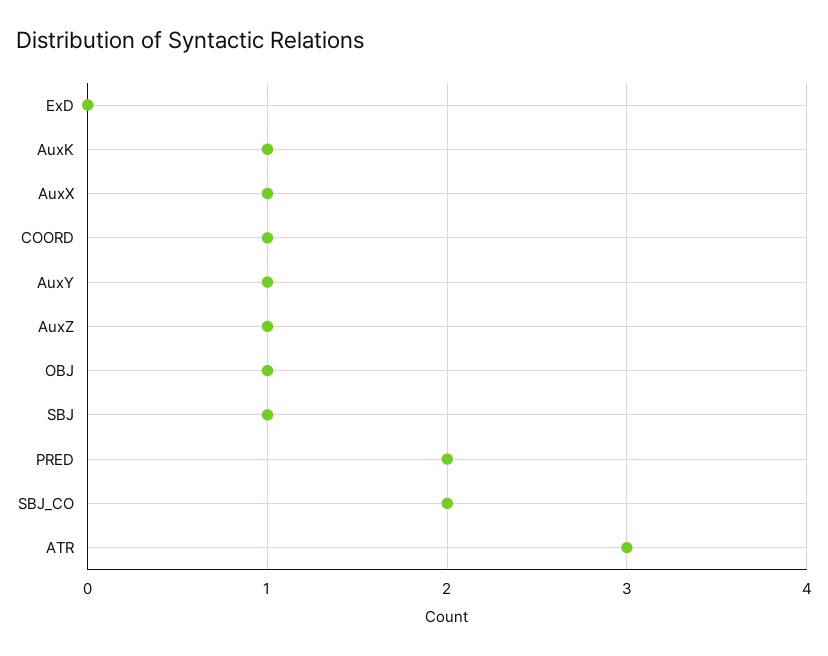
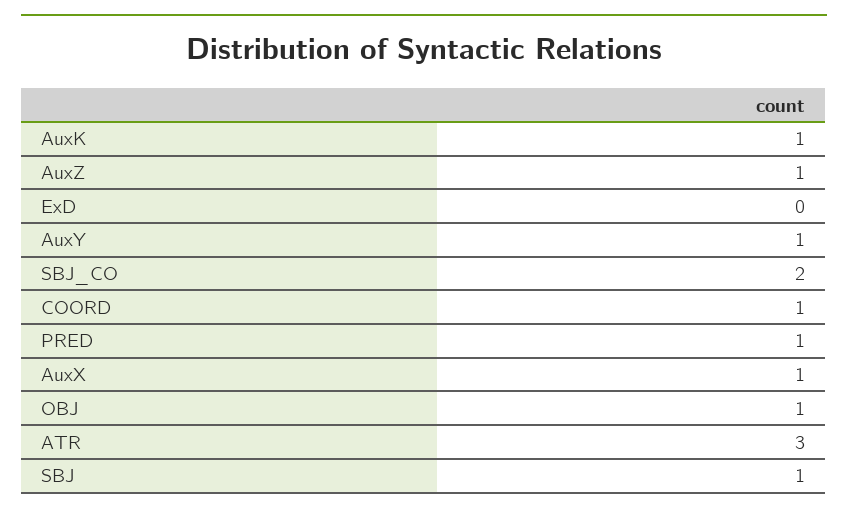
PRED: 2 -> 1

